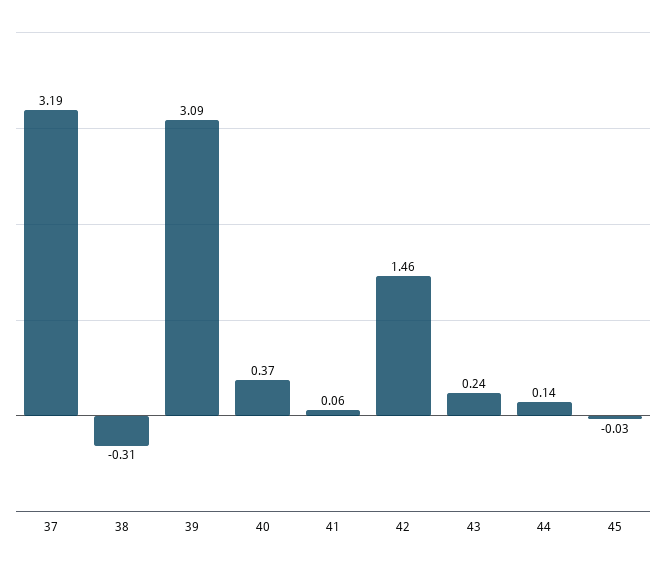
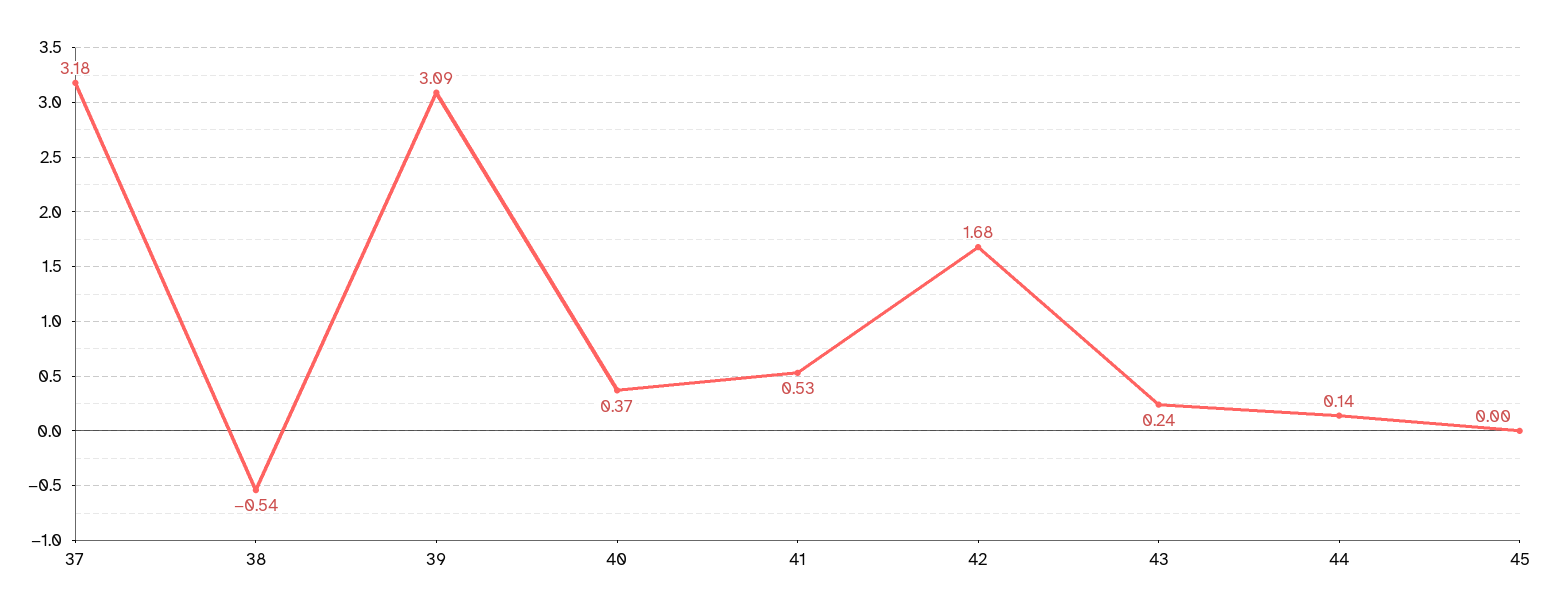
37: 3.19 -> 3.18
38: -0.31 -> -0.54
41: 0.06 -> 0.53
42: 1.46 -> 1.68
45: -0.03 -> 0

